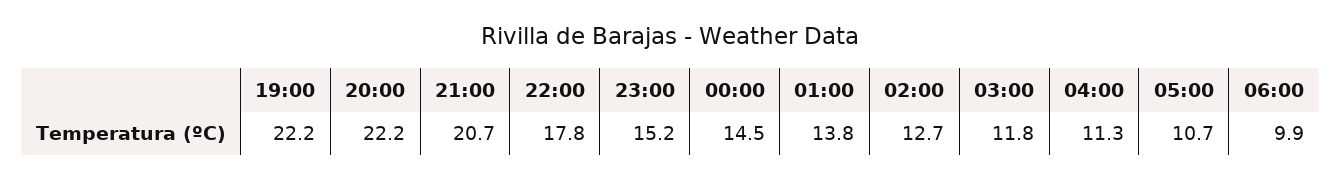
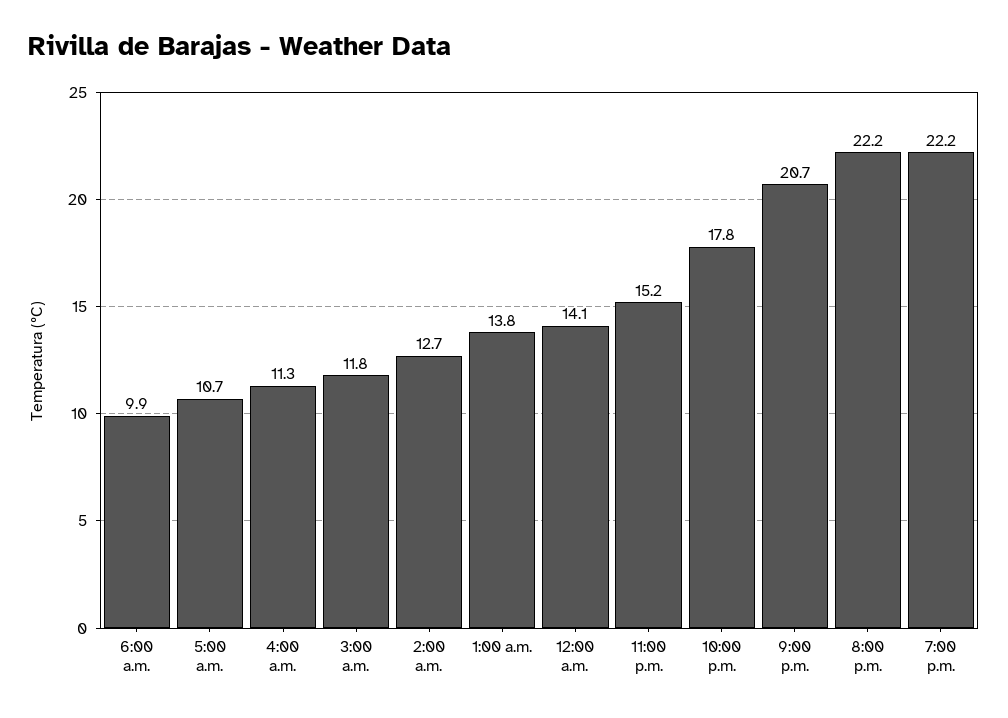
00:00: 14.5 -> 14.1

